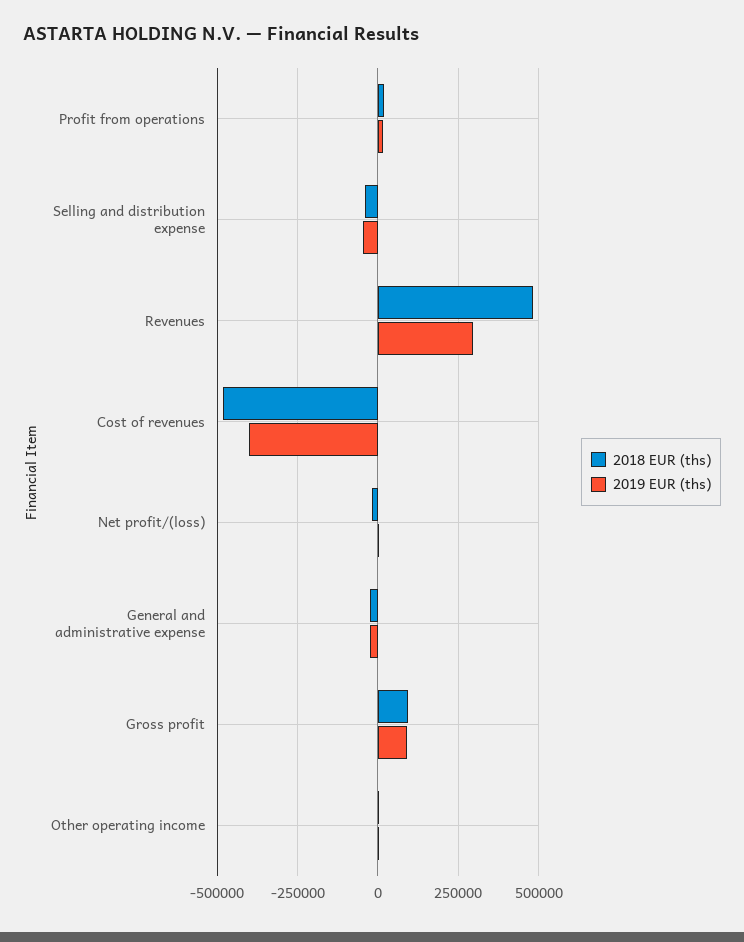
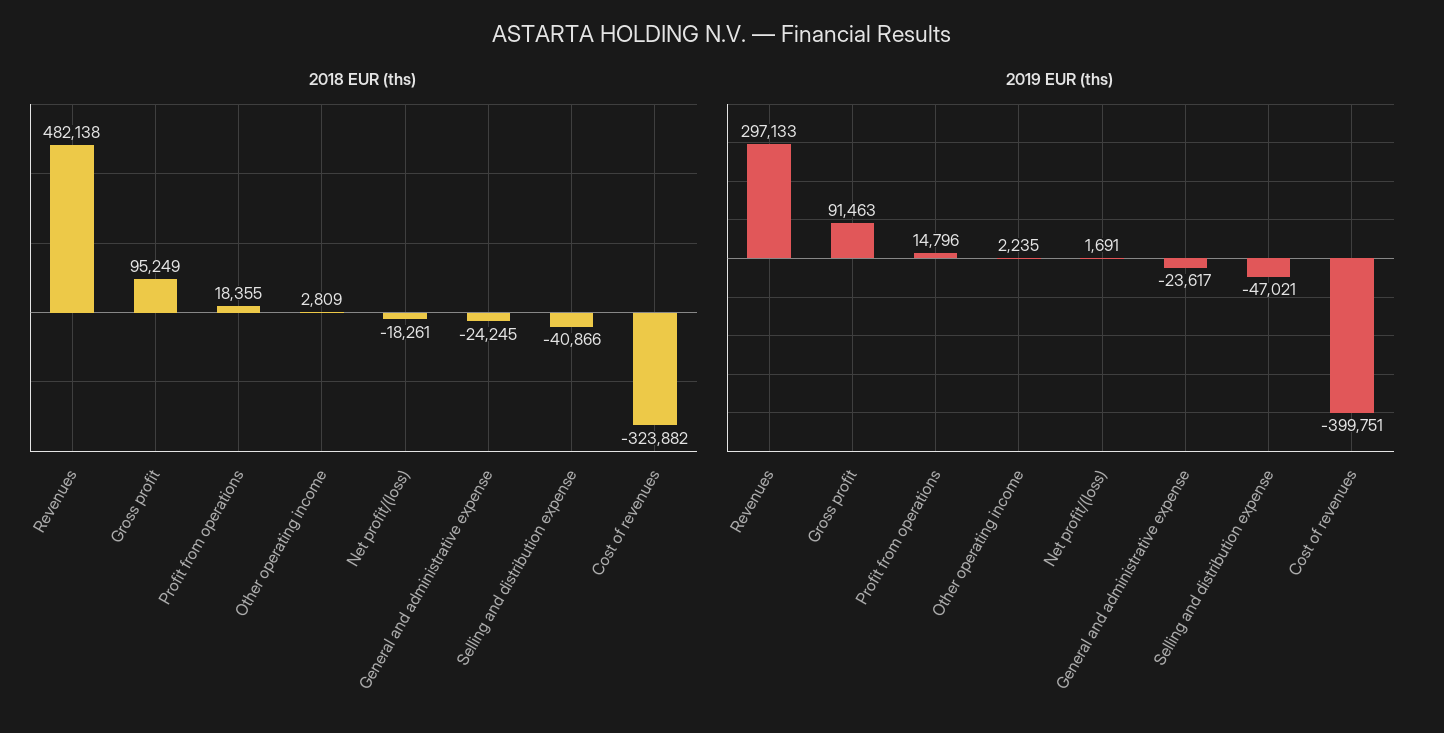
2018 EUR (ths), Cost of revenues: -475000 -> -323882

